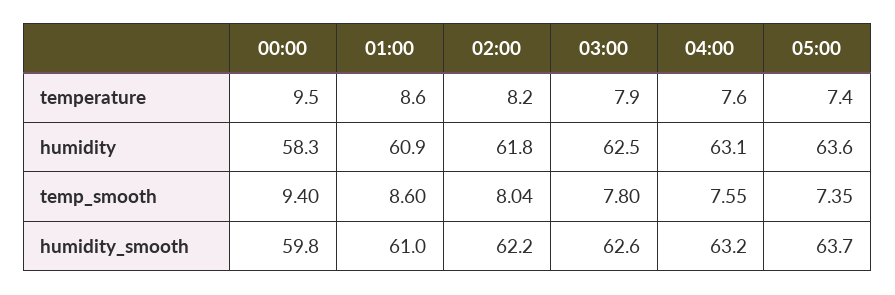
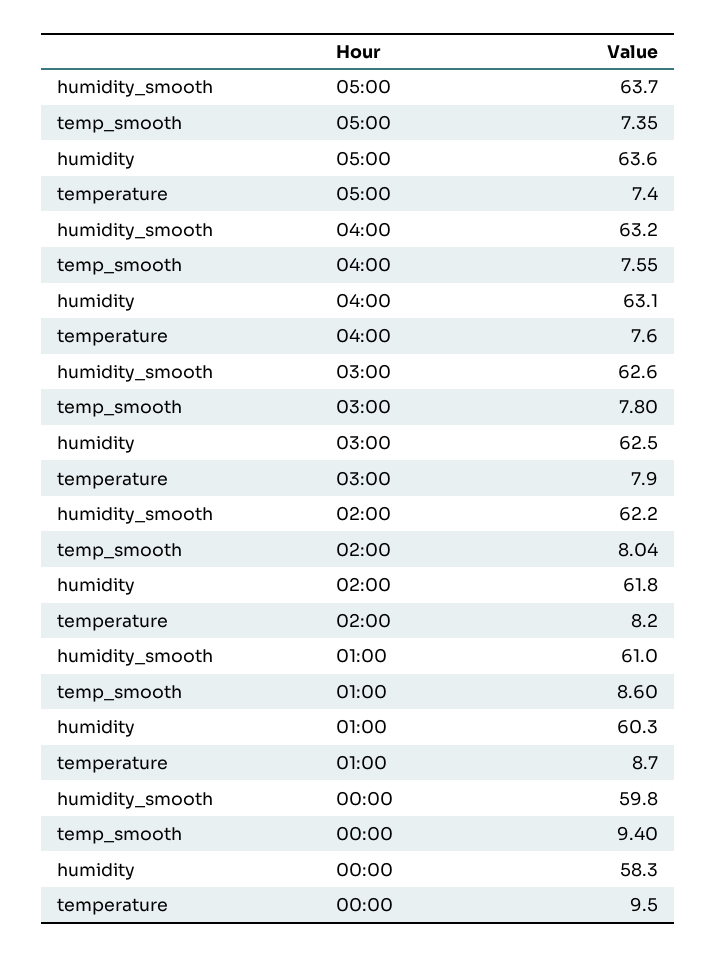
01:00, temperature: 8.6 -> 8.7
01:00, humidity: 60.9 -> 60.3

